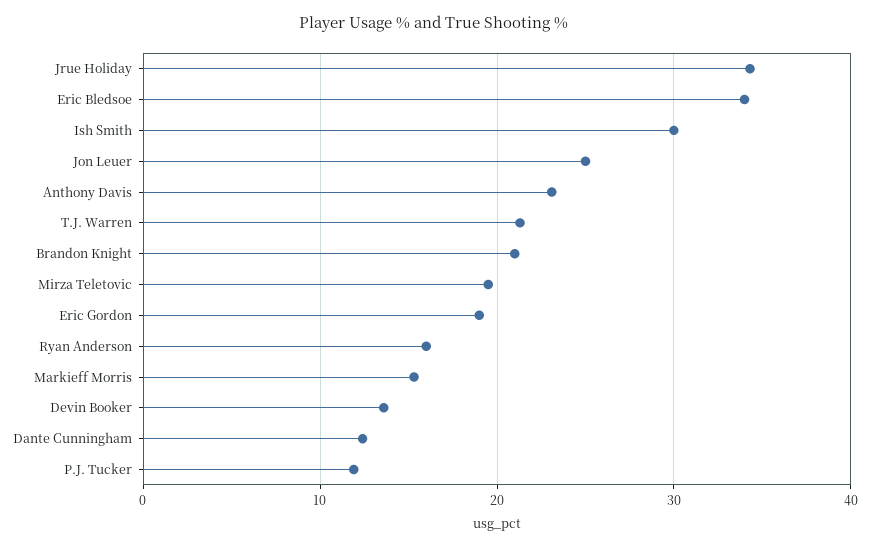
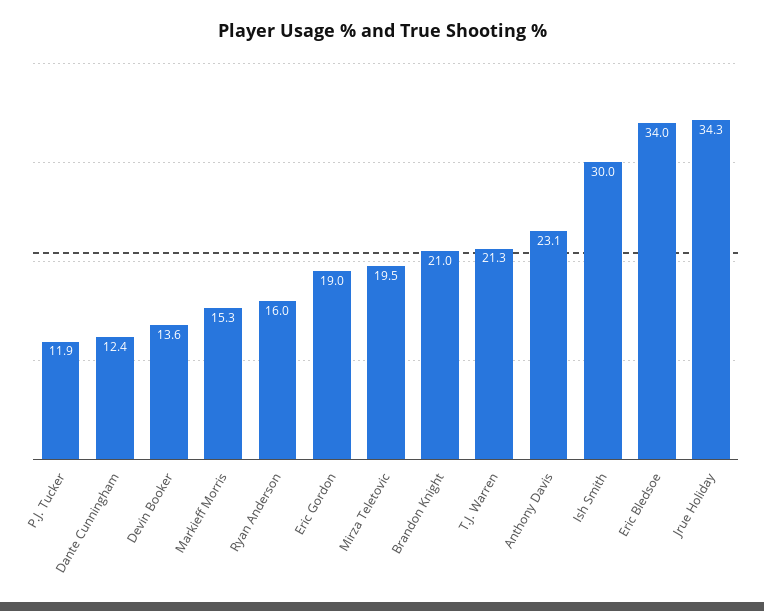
Jon Leuer: 25 -> none

